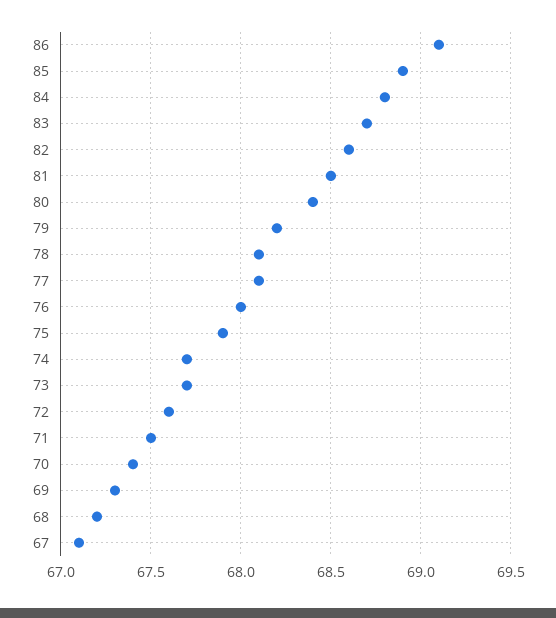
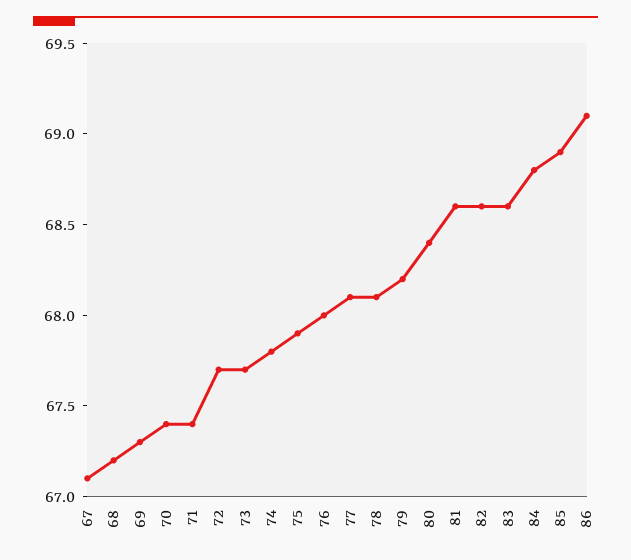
83: 68.7 -> 68.6
81: 68.5 -> 68.6
74: 67.7 -> 67.8
72: 67.6 -> 67.7
71: 67.5 -> 67.4

